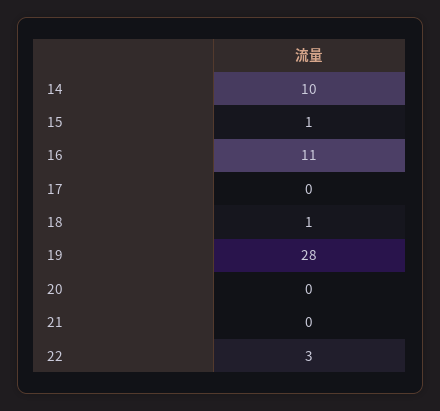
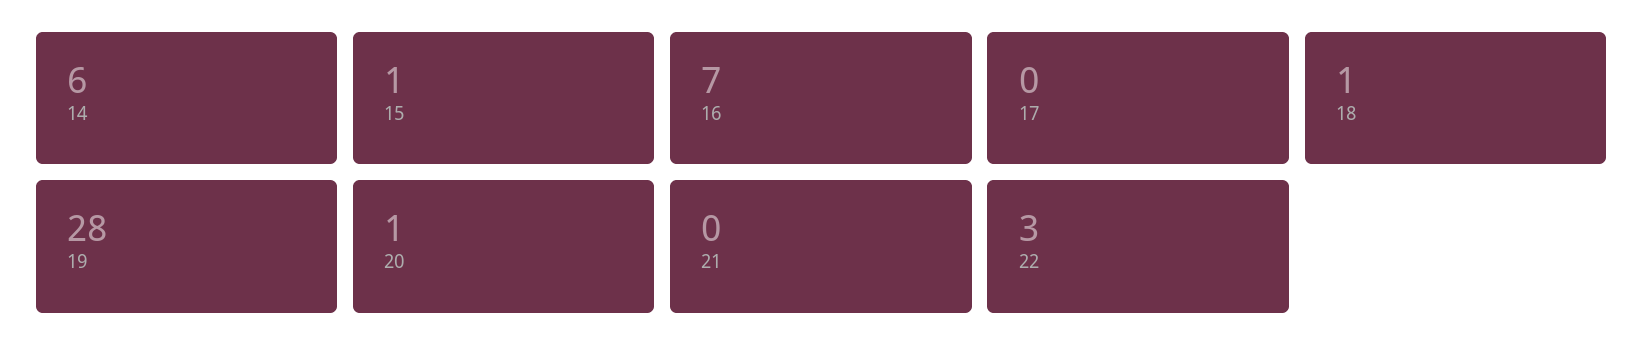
14: 10 -> 6
16: 11 -> 7
20: 0 -> 1

